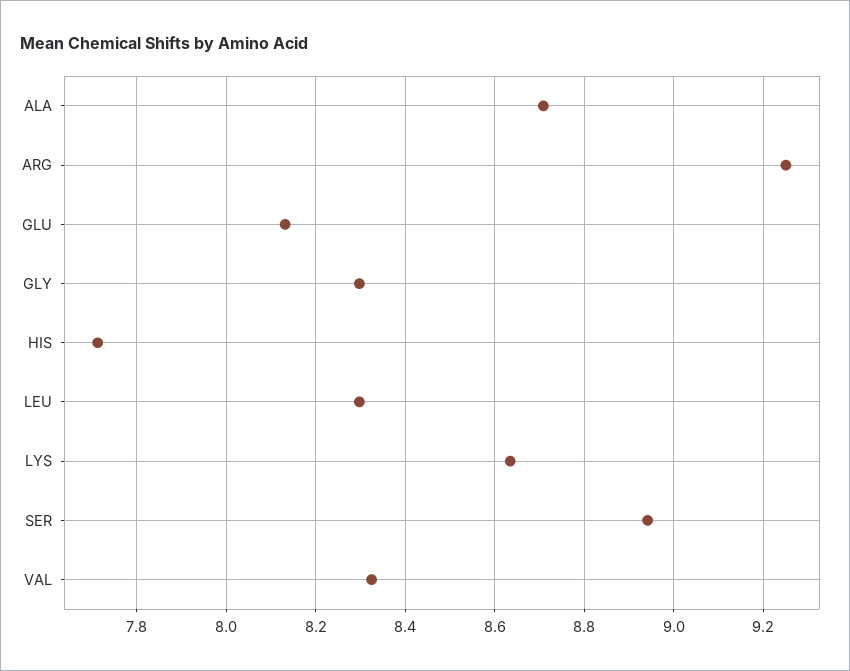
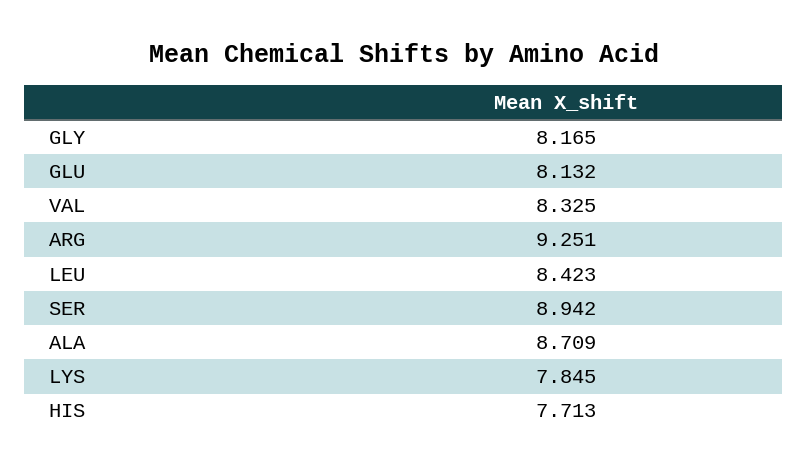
GLY: 8.3 -> 8.165
LEU: 8.3 -> 8.423
LYS: 8.64 -> 7.845

